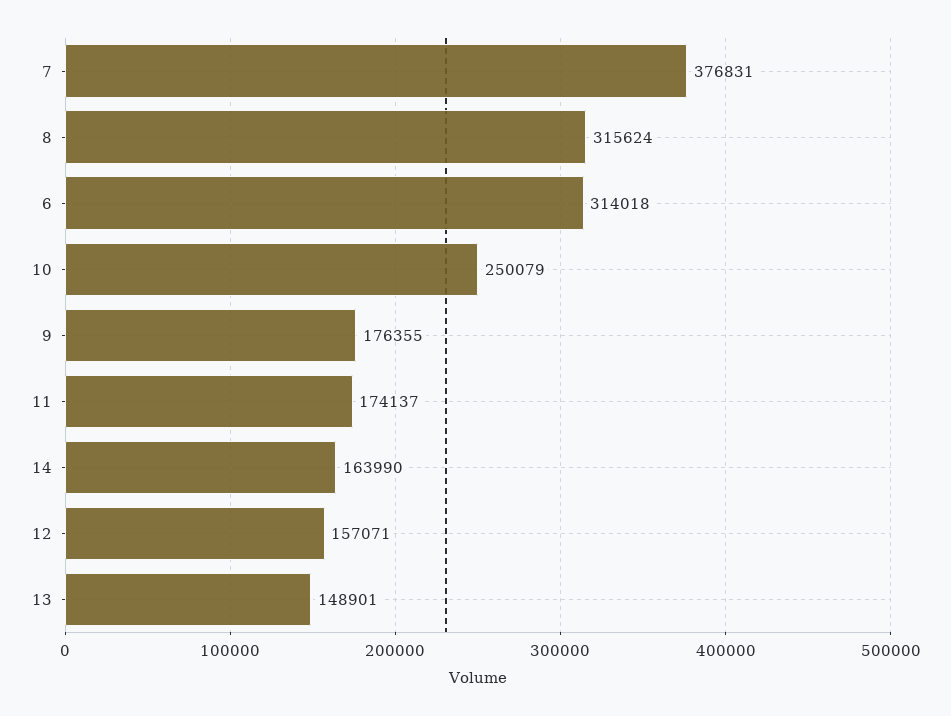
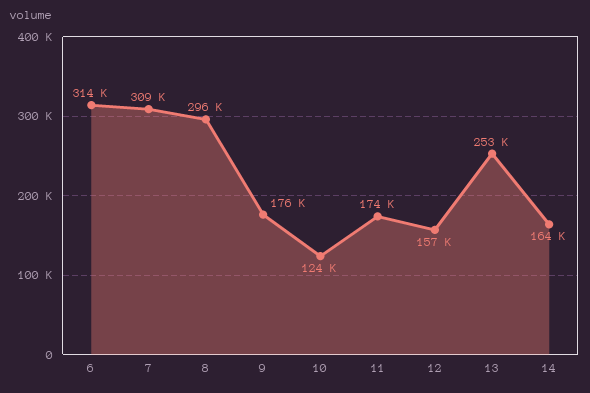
7: 376831 -> 309000
8: 315624 -> 296000
10: 250079 -> 124000
13: 148901 -> 253000

